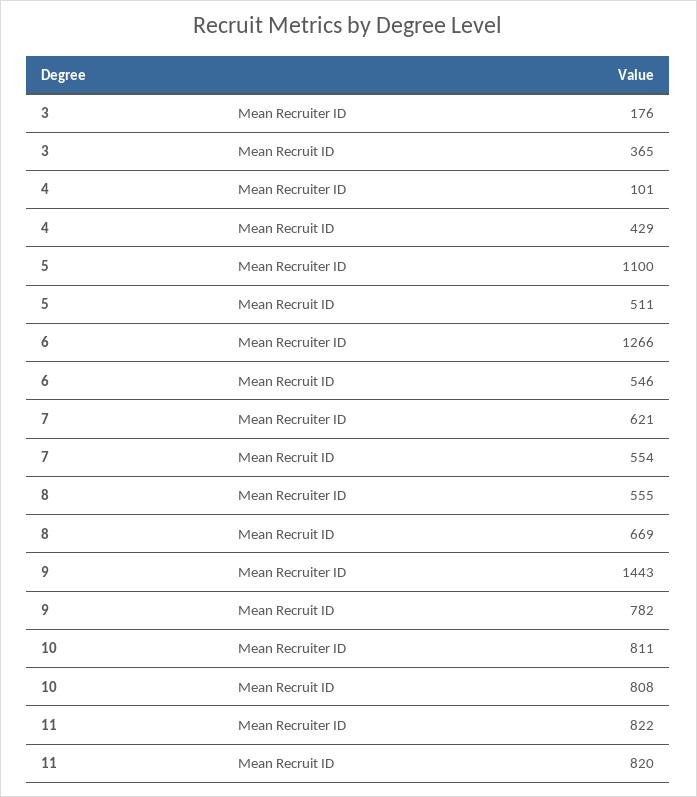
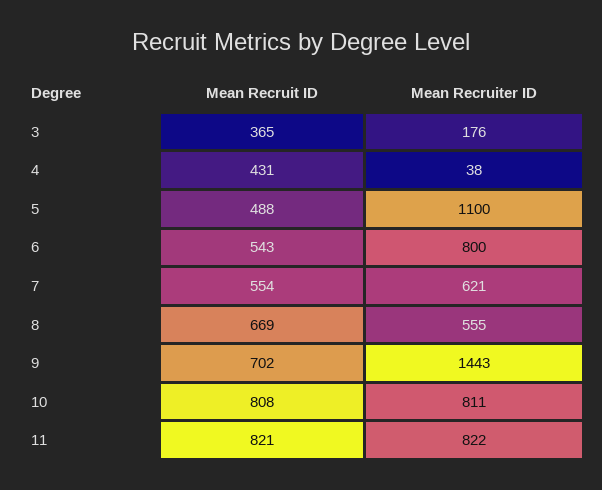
4, Mean Recruiter ID: 101 -> 38
4, Mean Recruit ID: 429 -> 431
5, Mean Recruit ID: 511 -> 488
6, Mean Recruiter ID: 1266 -> 800
6, Mean Recruit ID: 546 -> 543
9, Mean Recruit ID: 782 -> 702
11, Mean Recruit ID: 820 -> 821

